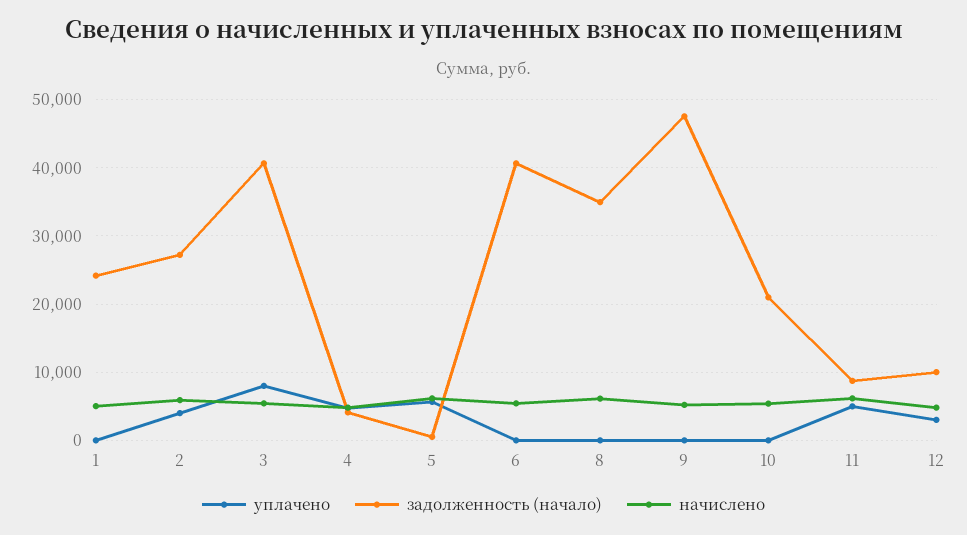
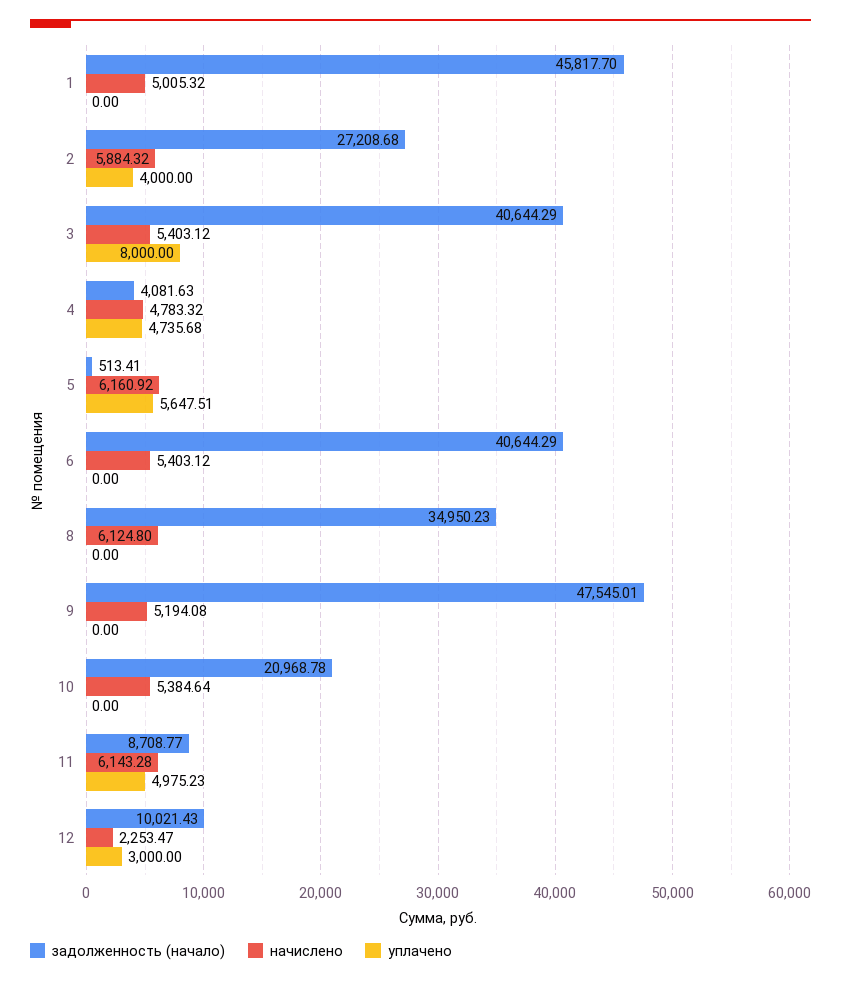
задолженность (начало), 1: 24000 -> 45817.7
начислено, 12: 5000 -> 2253.47

